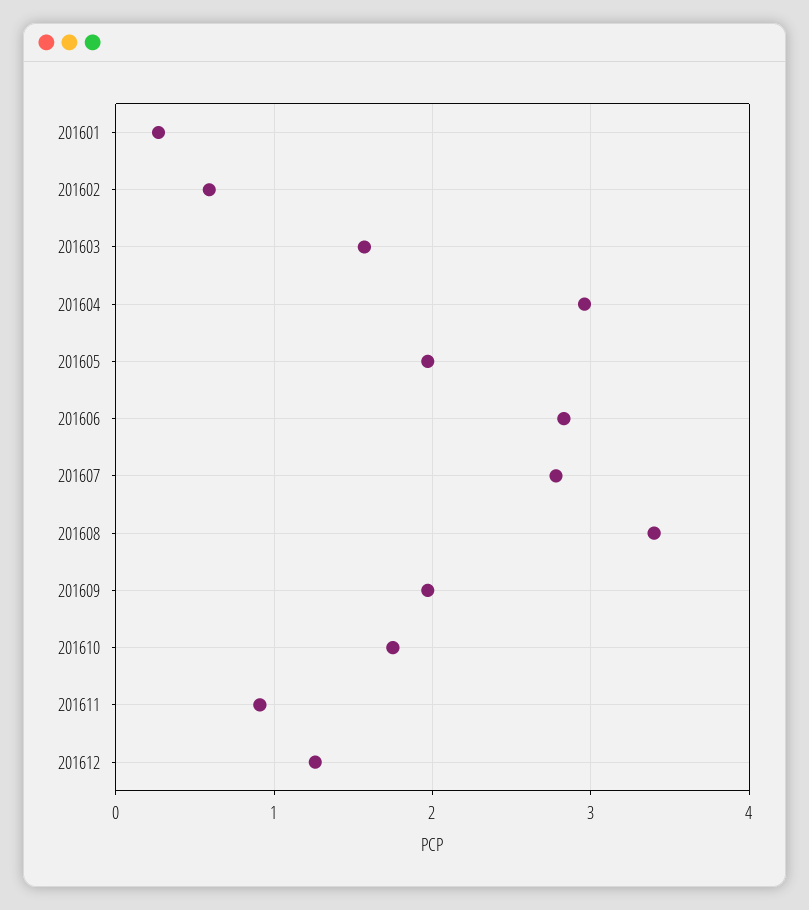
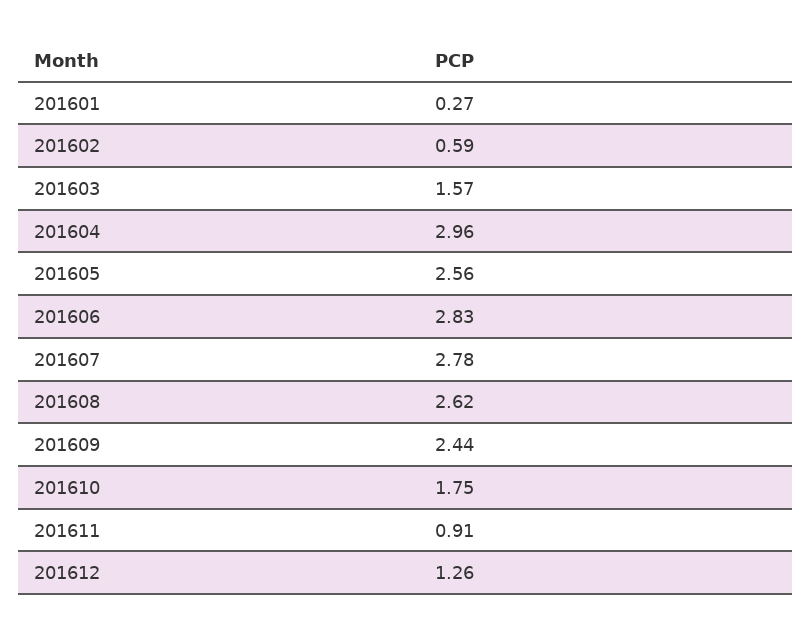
201605: 2 -> 2.56
201608: 3.4 -> 2.62
201609: 2 -> 2.44

